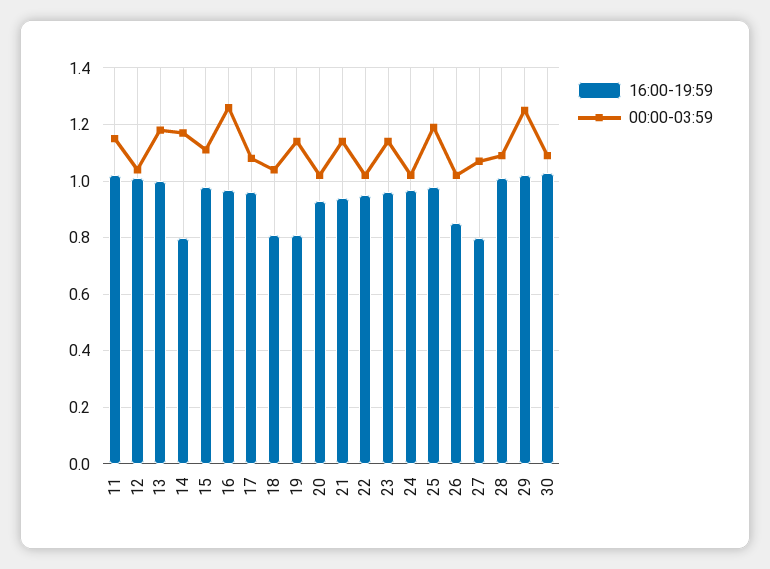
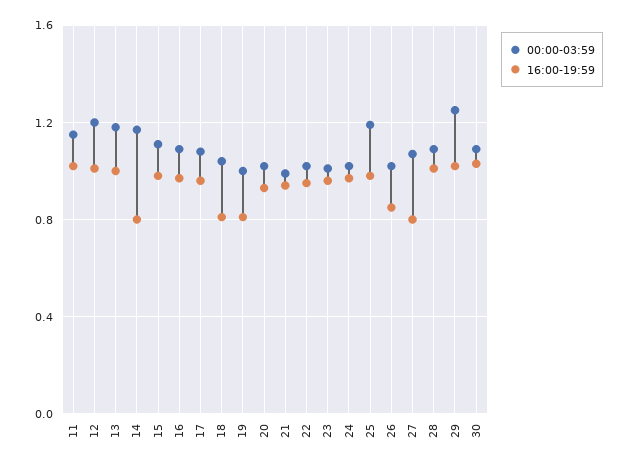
00:00-03:59, 12: 1.05 -> 1.2
00:00-03:59, 16: 1.25 -> 1.1
00:00-03:59, 19: 1.15 -> 1
00:00-03:59, 21: 1.15 -> 1
00:00-03:59, 23: 1.15 -> 1

